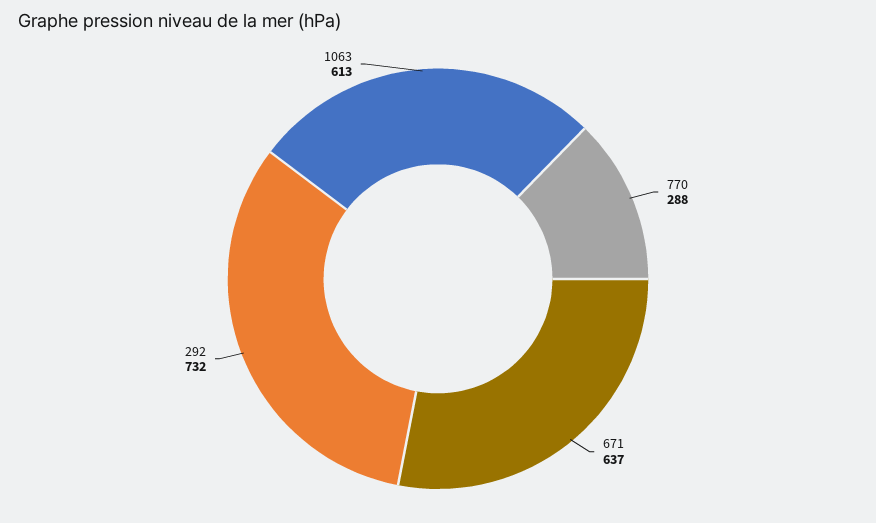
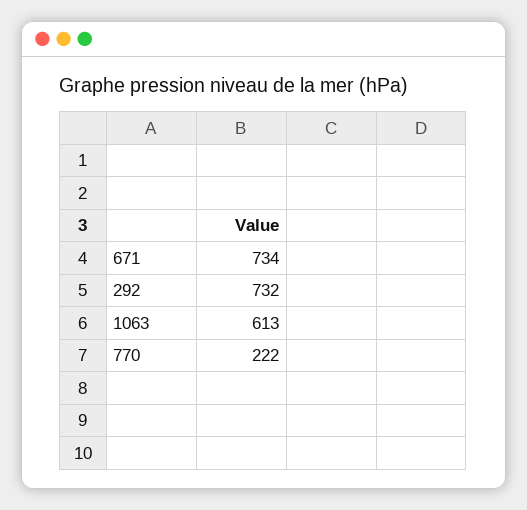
770: 288 -> 222
671: 637 -> 734

